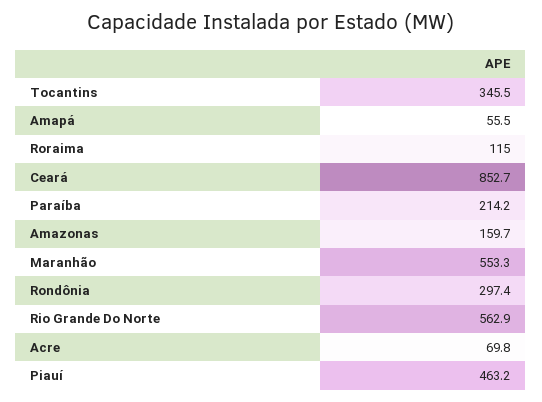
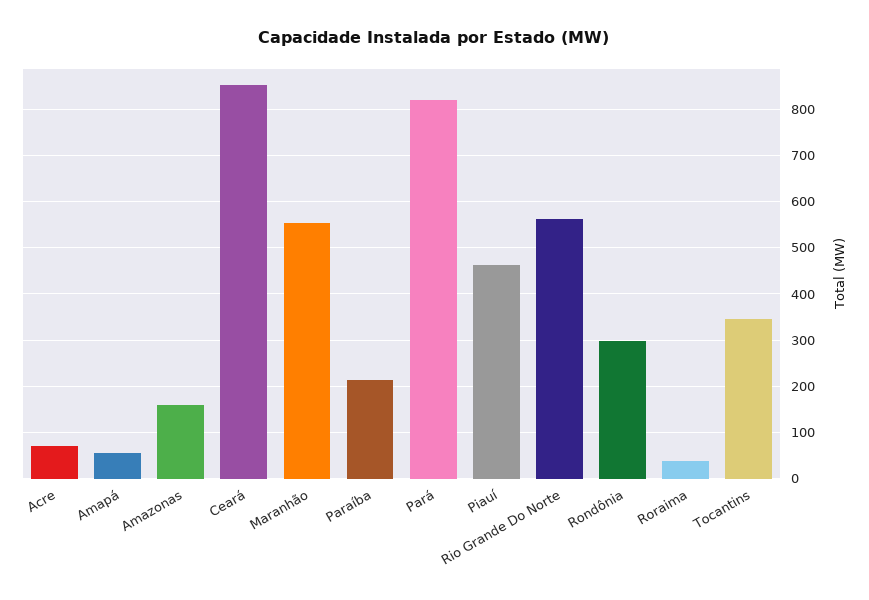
Roraima: 115 -> 40
Pará: none -> 820

